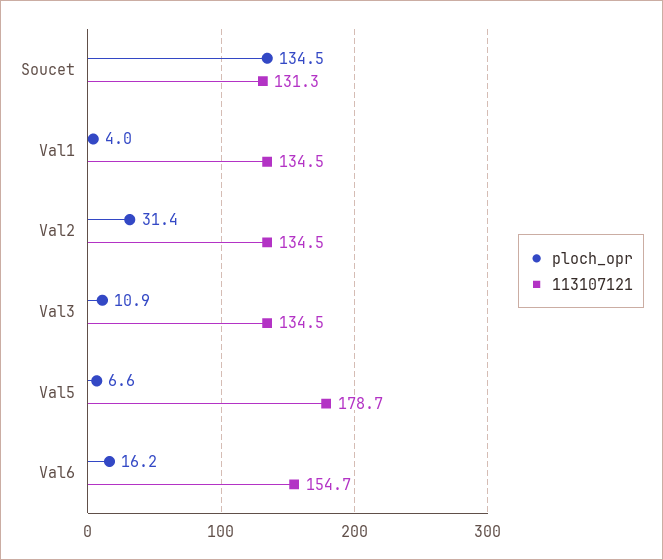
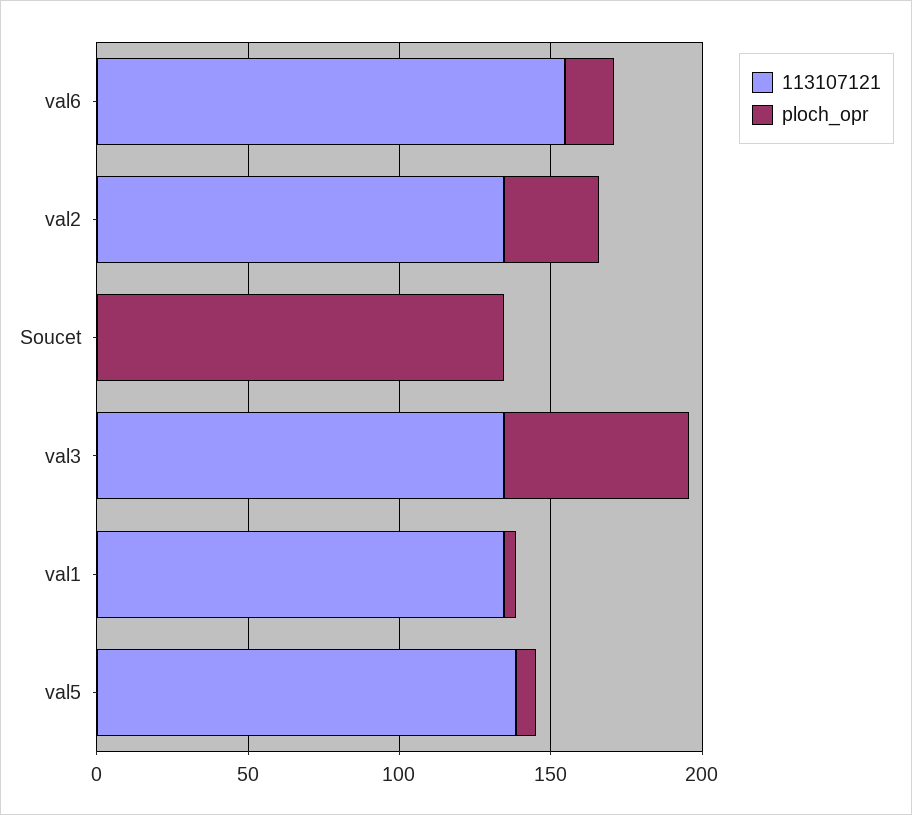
113107121, Soucet: 131.3 -> 0
ploch_opr, Val3: 10.9 -> 60
113107121, Val5: 178.7 -> 140

